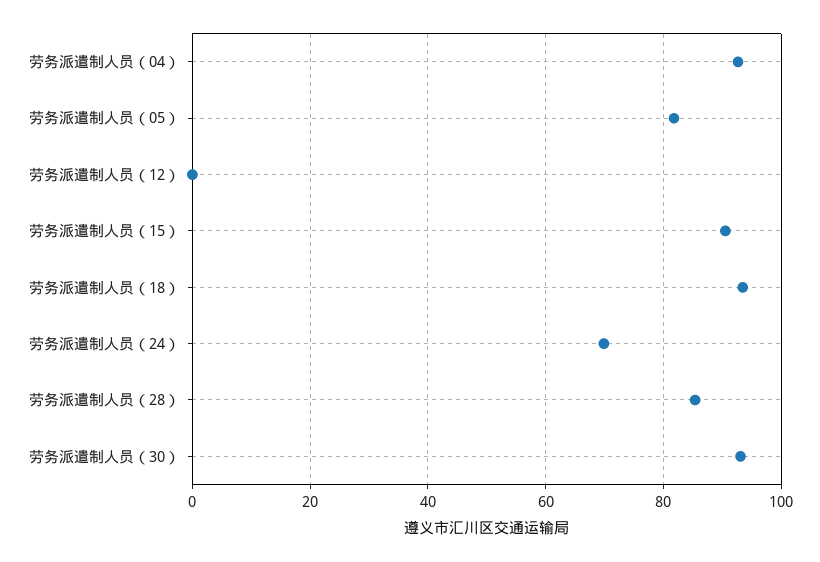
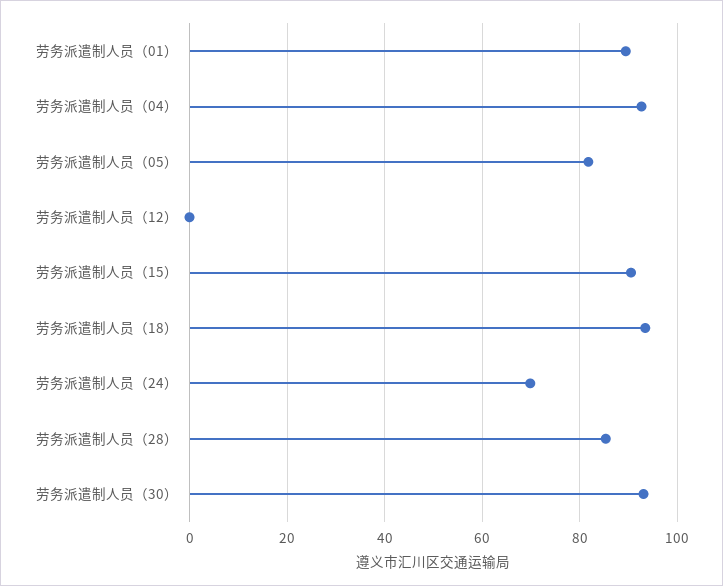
劳务派遣制人员（01）: none -> 90

